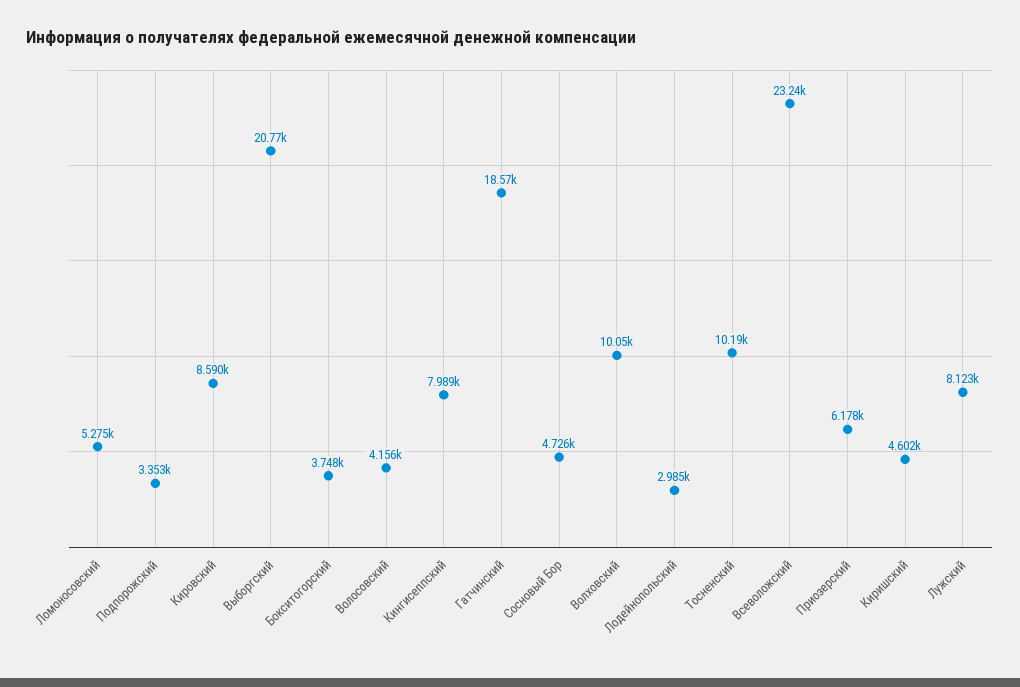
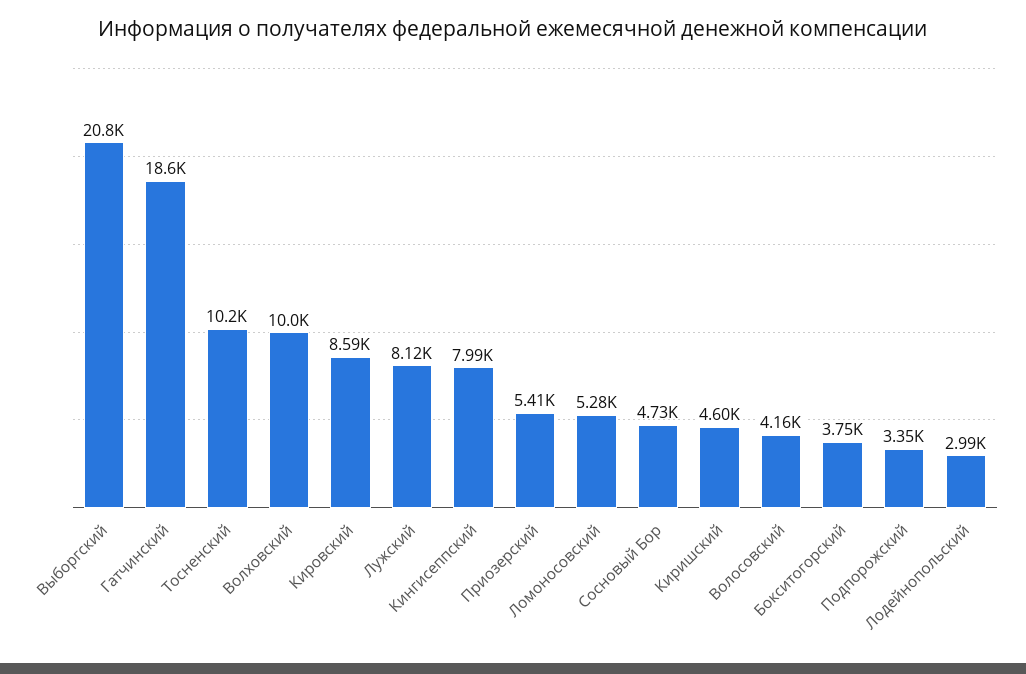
Всеволожский: 23240 -> none
Приозерский: 6178 -> 5410

